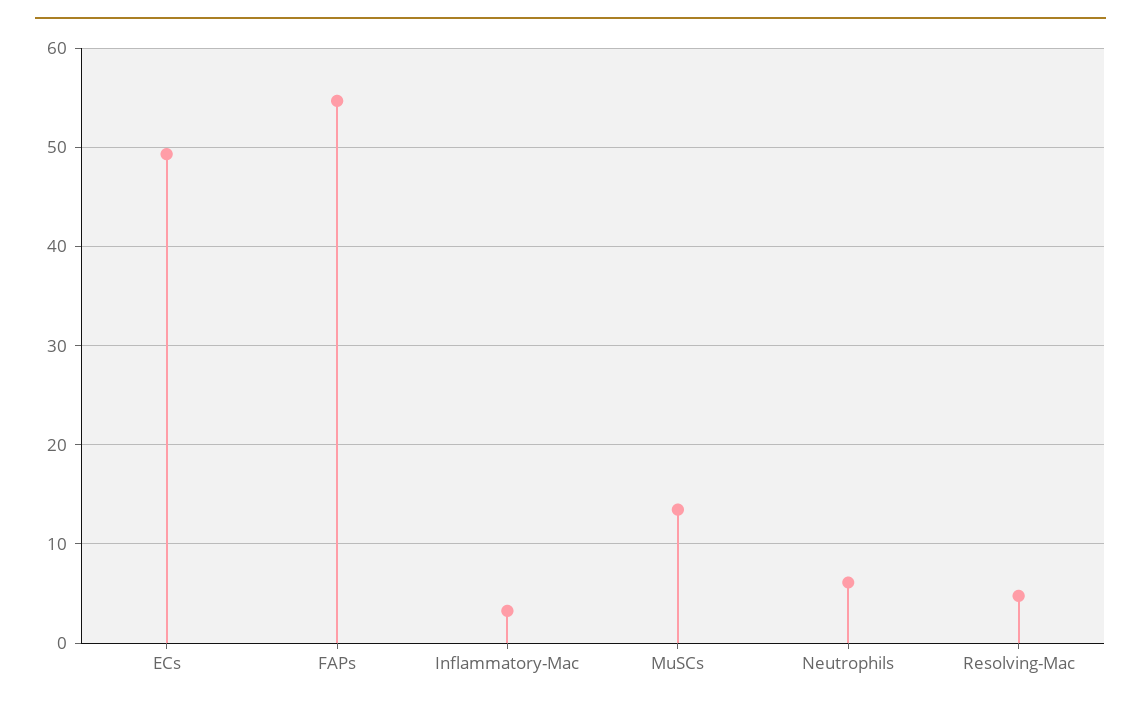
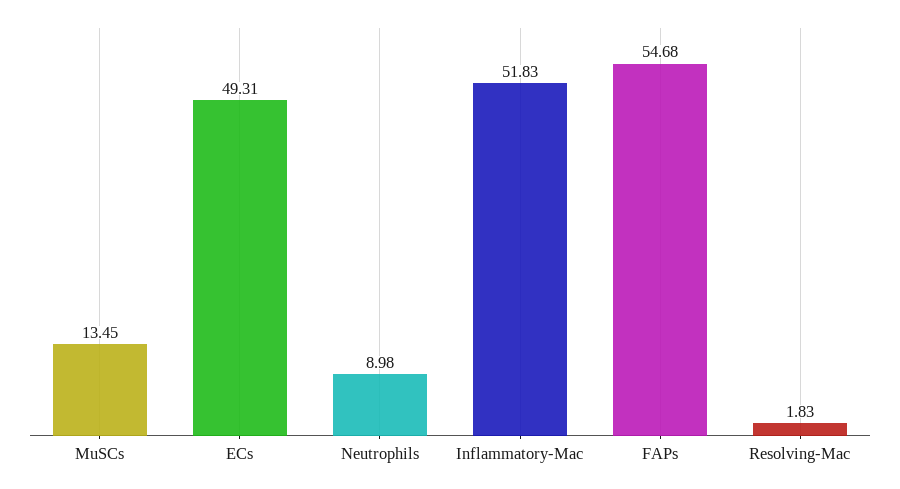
Inflammatory-Mac: 3 -> 51.83
Neutrophils: 6 -> 8.98
Resolving-Mac: 5 -> 1.83

